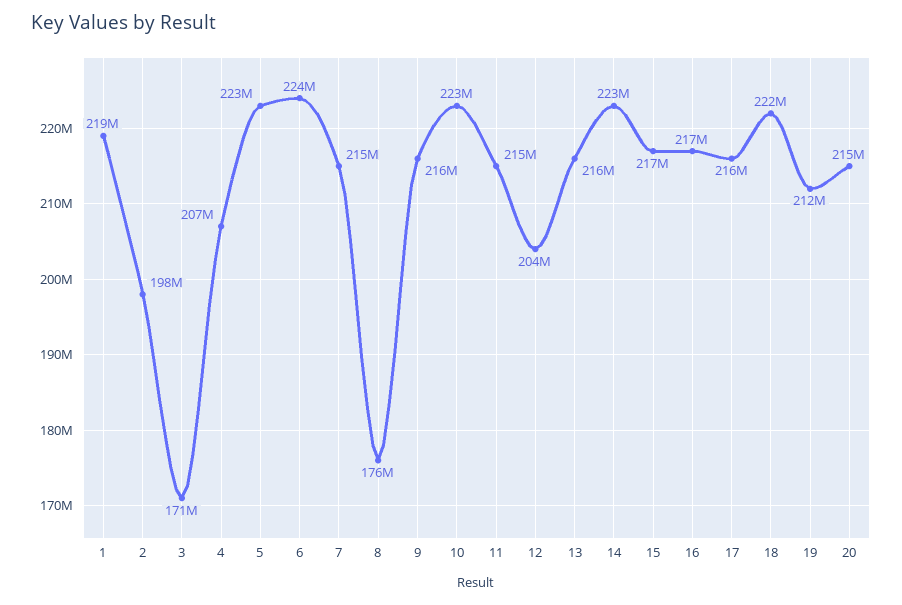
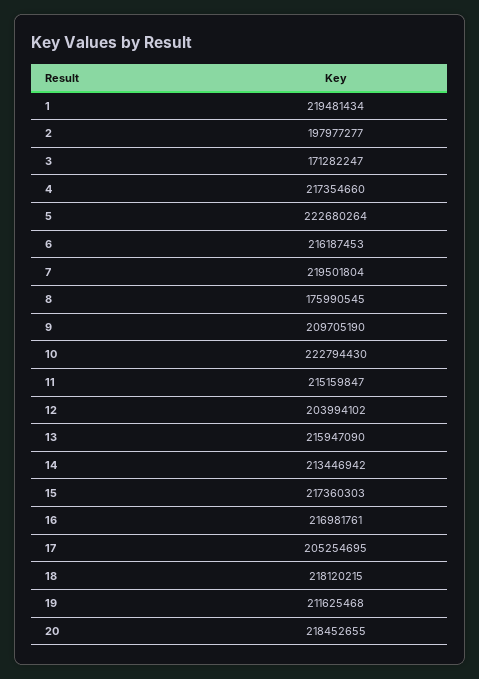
4: 207000000 -> 217354660
6: 224000000 -> 216187453
7: 215000000 -> 219501804
9: 216000000 -> 209705190
14: 223000000 -> 213446942
17: 216000000 -> 205254695
18: 222000000 -> 218120215
20: 215000000 -> 218452655

